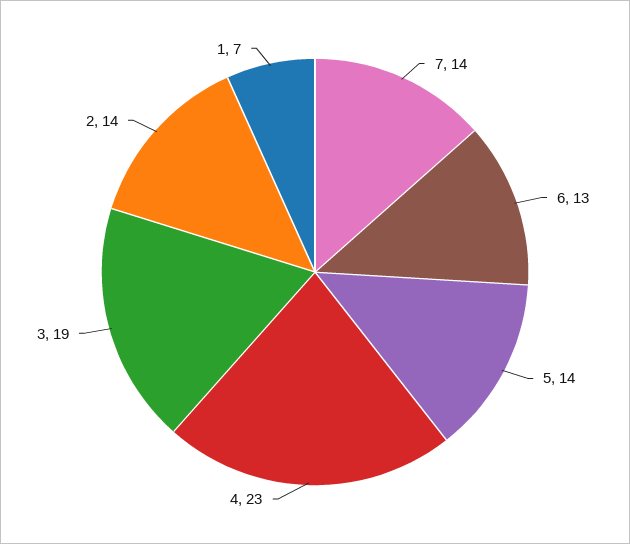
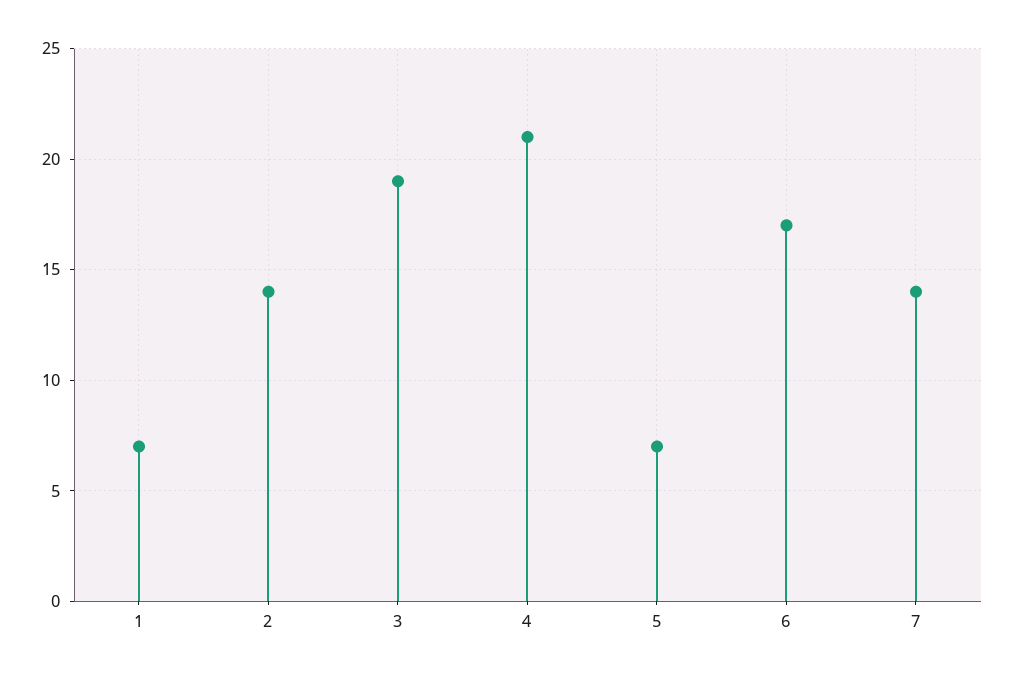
6: 13 -> 17
5: 14 -> 7
4: 23 -> 21

